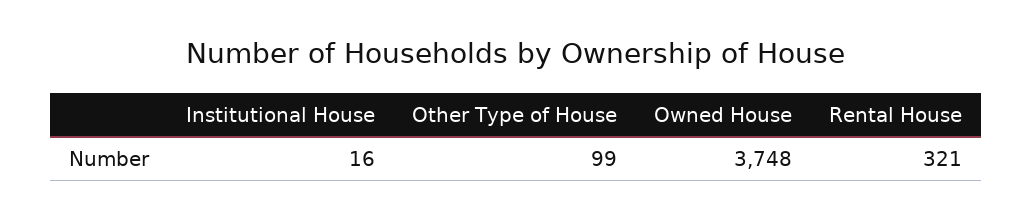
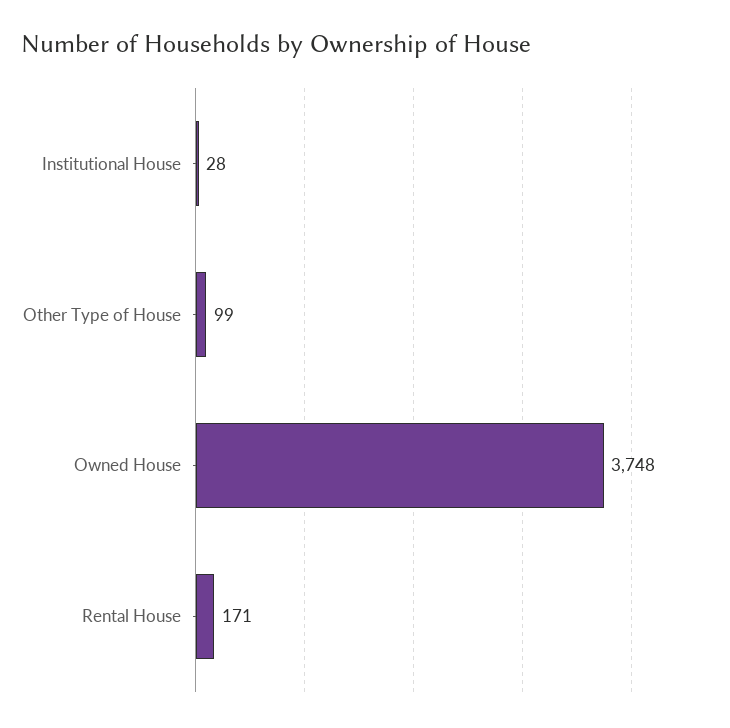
Institutional House: 16 -> 28
Rental House: 321 -> 171

